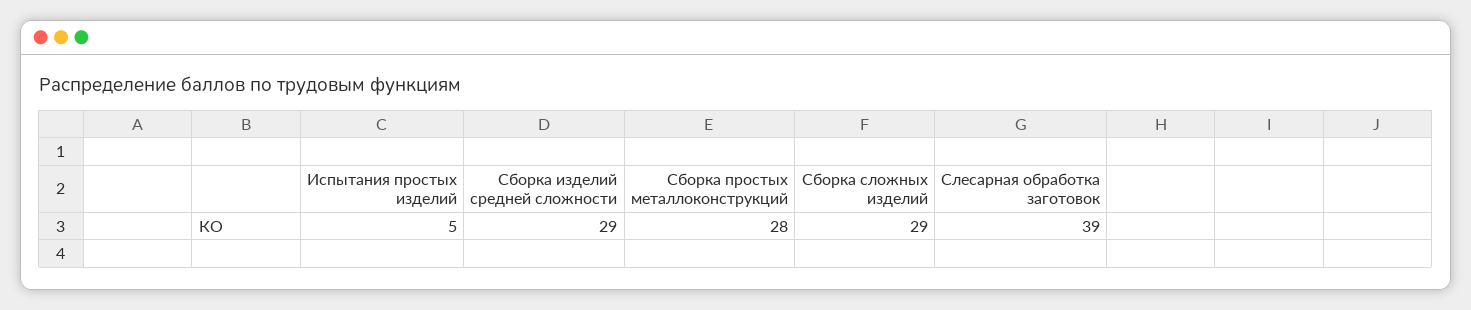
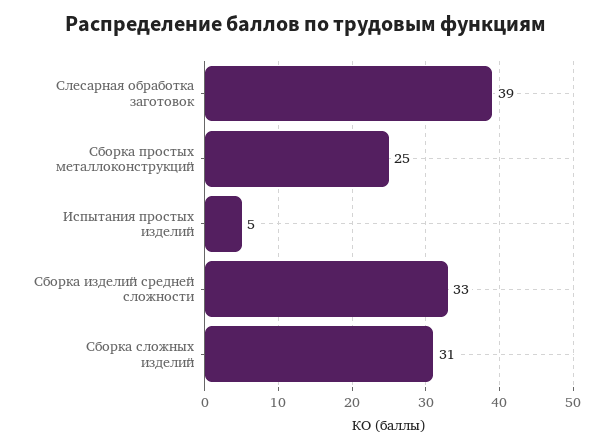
Сборка изделий средней сложности: 29 -> 33
Сборка простых металлоконструкций: 28 -> 25
Сборка сложных изделий: 29 -> 31

